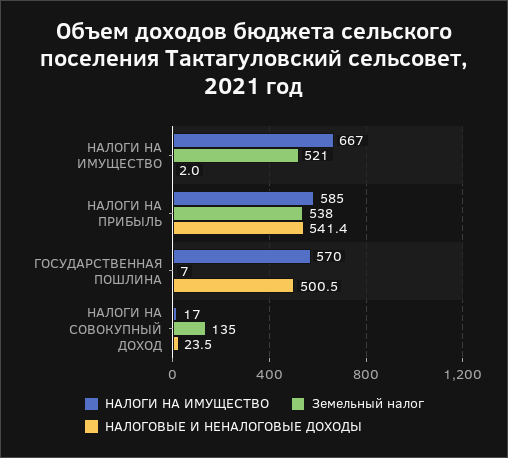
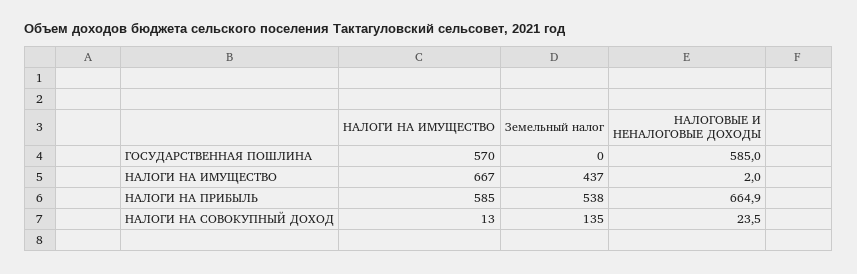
Земельный налог, НАЛОГИ НА ИМУЩЕСТВО: 521 -> 437
НАЛОГОВЫЕ И НЕНАЛОГОВЫЕ ДОХОДЫ, НАЛОГИ НА ПРИБЫЛЬ: 541.4 -> 664.9
Земельный налог, ГОСУДАРСТВЕННАЯ ПОШЛИНА: 7 -> 0
НАЛОГОВЫЕ И НЕНАЛОГОВЫЕ ДОХОДЫ, ГОСУДАРСТВЕННАЯ ПОШЛИНА: 500.5 -> 585
НАЛОГИ НА ИМУЩЕСТВО, НАЛОГИ НА СОВОКУПНЫЙ ДОХОД: 17 -> 13

